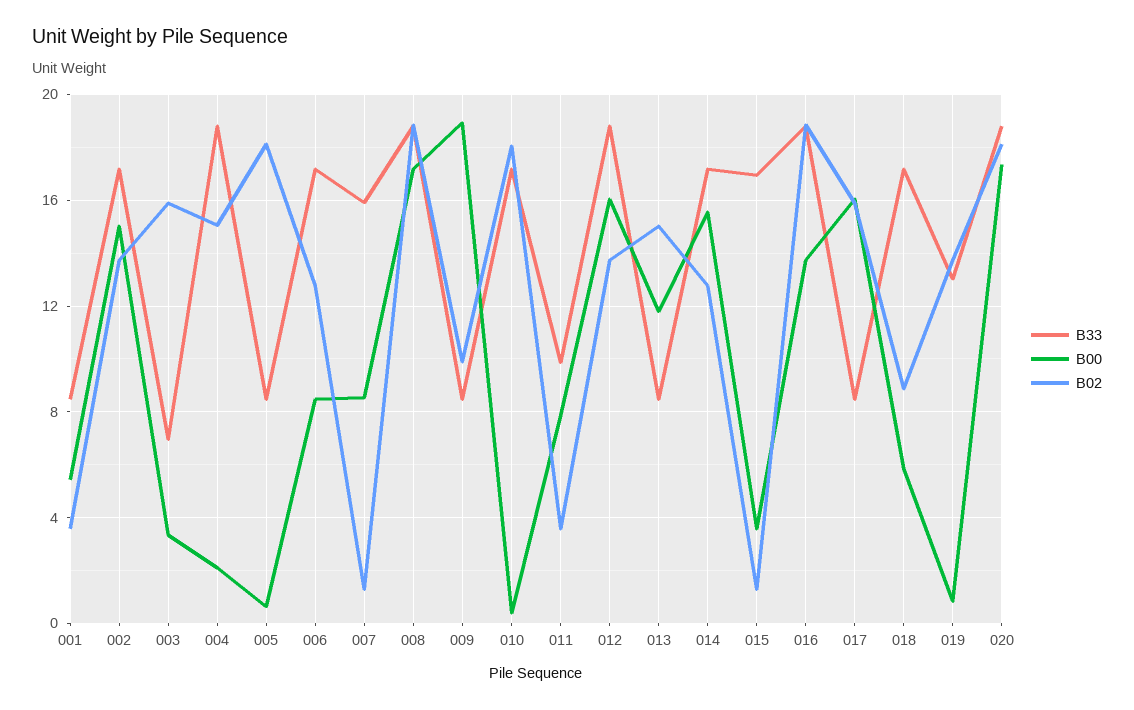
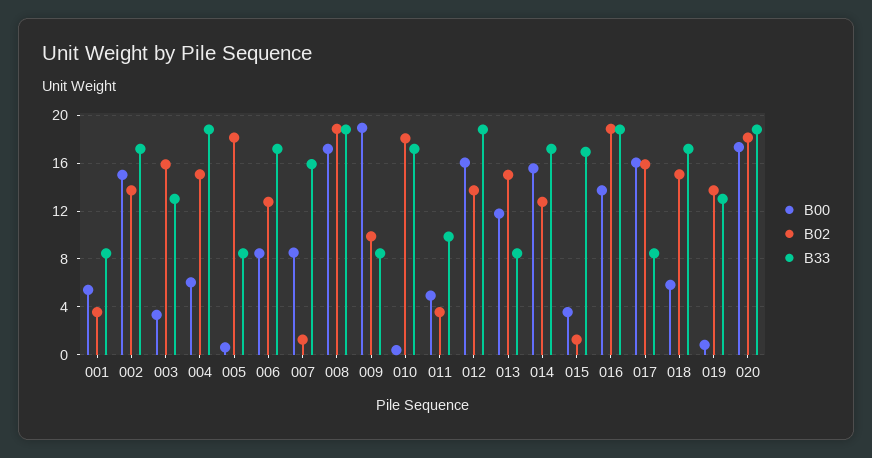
B33, 003: 7 -> 13
B00, 004: 2 -> 6
B00, 011: 8 -> 5
B02, 018: 9 -> 15

